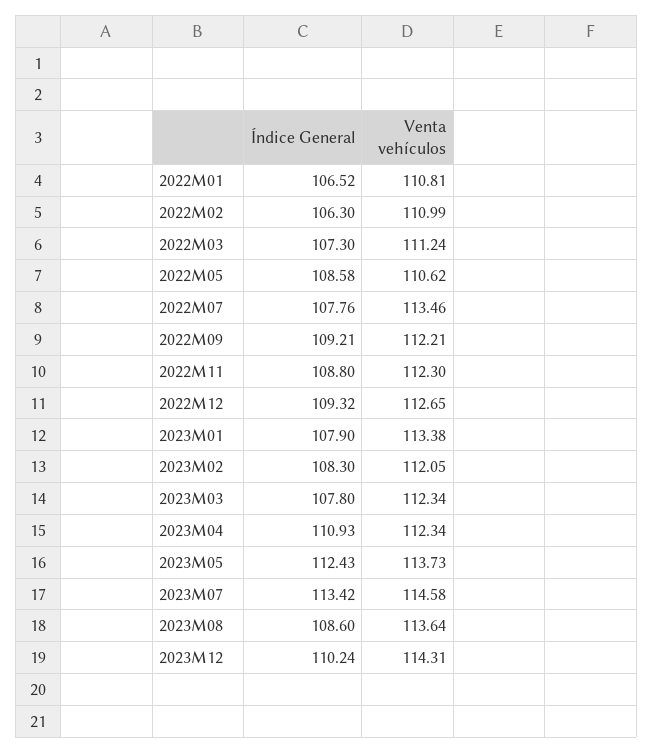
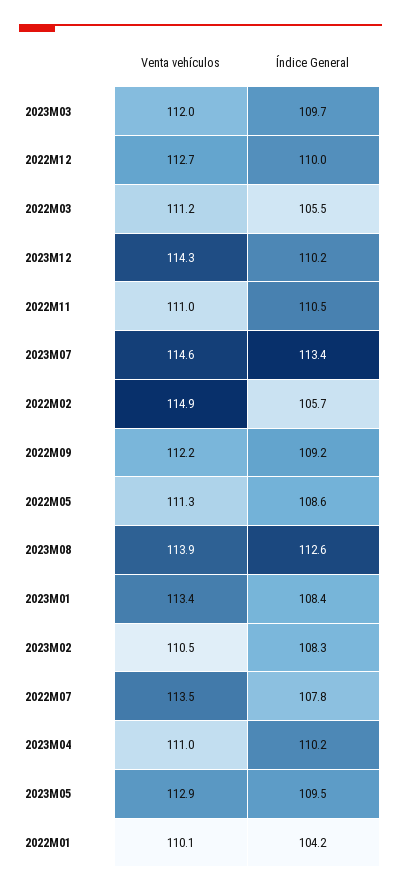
Índice General, 2022M01: 106.52 -> 104.2
Venta vehículos, 2022M01: 110.81 -> 110.1
Índice General, 2022M02: 106.3 -> 105.7
Venta vehículos, 2022M02: 110.99 -> 114.9
Índice General, 2022M03: 107.3 -> 105.5
Venta vehículos, 2022M05: 110.62 -> 111.3
Índice General, 2022M11: 108.8 -> 110.5
Venta vehículos, 2022M11: 112.3 -> 111
Índice General, 2022M12: 109.32 -> 110
Índice General, 2023M01: 107.9 -> 108.4
Venta vehículos, 2023M02: 112.05 -> 110.5
Índice General, 2023M03: 107.8 -> 109.7
Venta vehículos, 2023M03: 112.34 -> 112
Índice General, 2023M04: 110.93 -> 110.2
Venta vehículos, 2023M04: 112.34 -> 111
Índice General, 2023M05: 112.43 -> 109.5
Venta vehículos, 2023M05: 113.73 -> 112.9
Índice General, 2023M08: 108.6 -> 112.6
Venta vehículos, 2023M08: 113.64 -> 113.9

